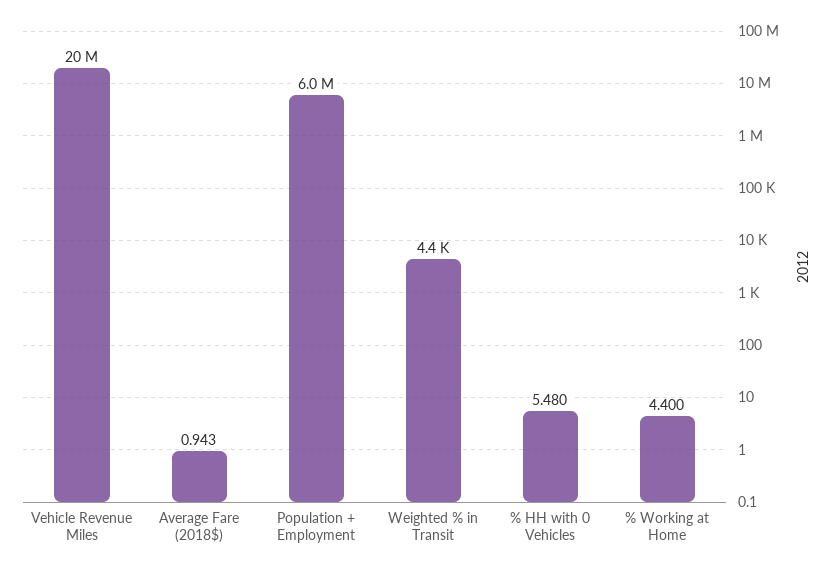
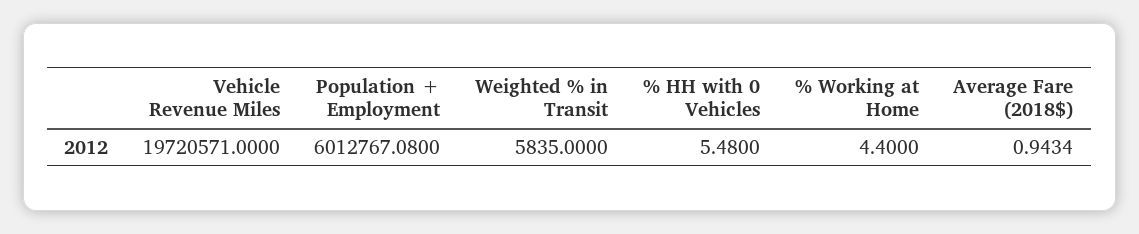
Weighted % in Transit: 4400 -> 5835

